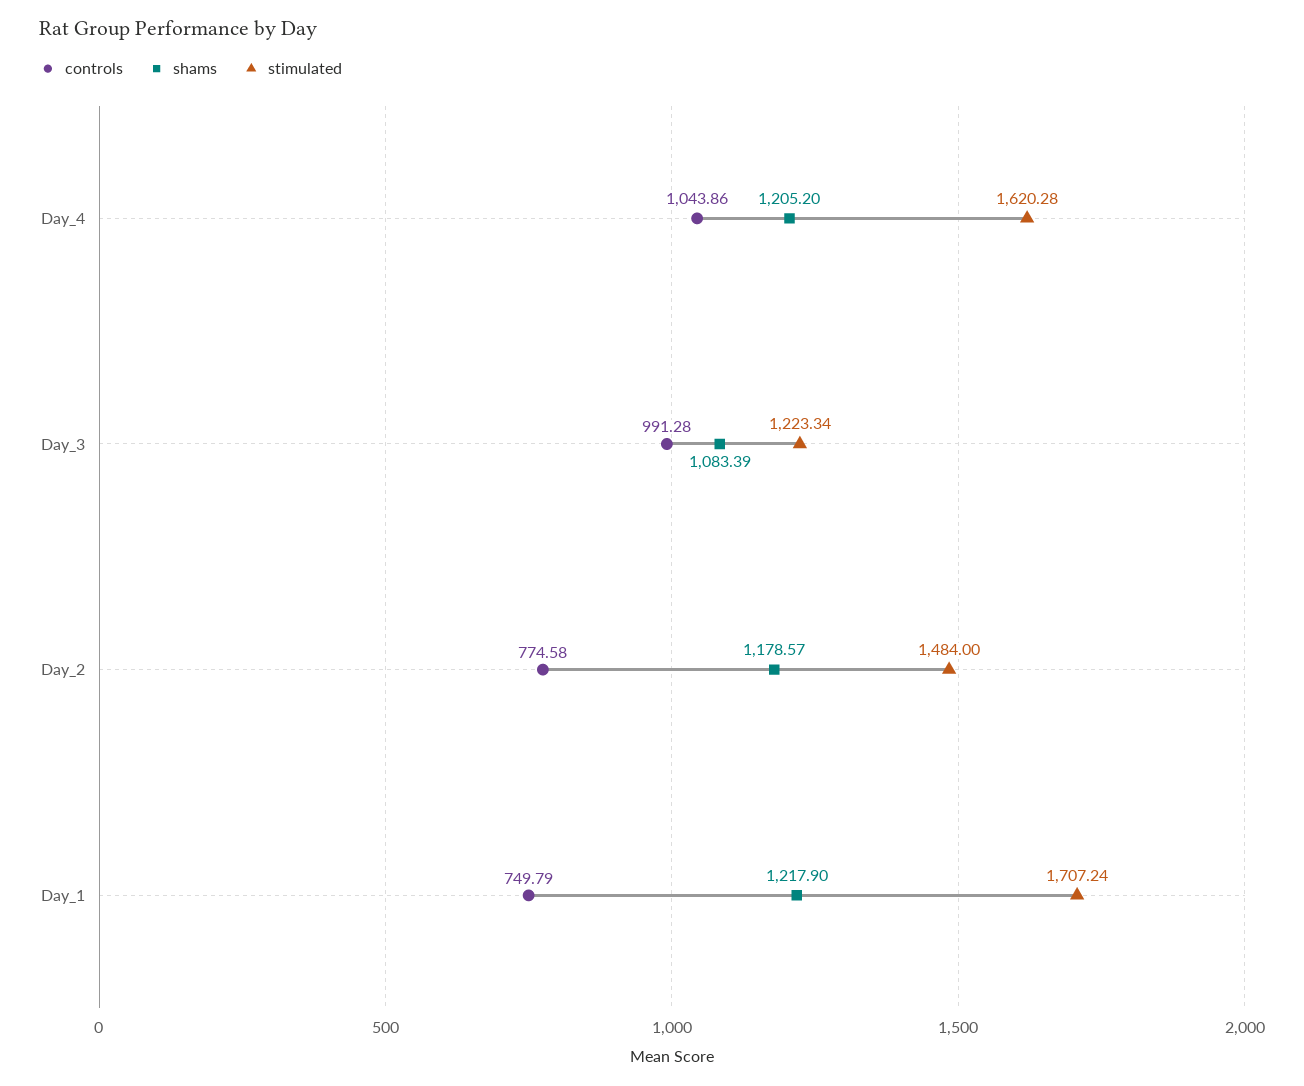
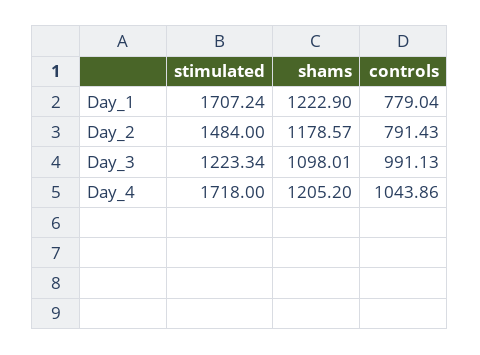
stimulated, Day_4: 1620.28 -> 1718
controls, Day_3: 991.28 -> 991.13
shams, Day_3: 1083.39 -> 1098.01
controls, Day_2: 774.58 -> 791.43
controls, Day_1: 749.79 -> 779.04
shams, Day_1: 1217.9 -> 1222.9

